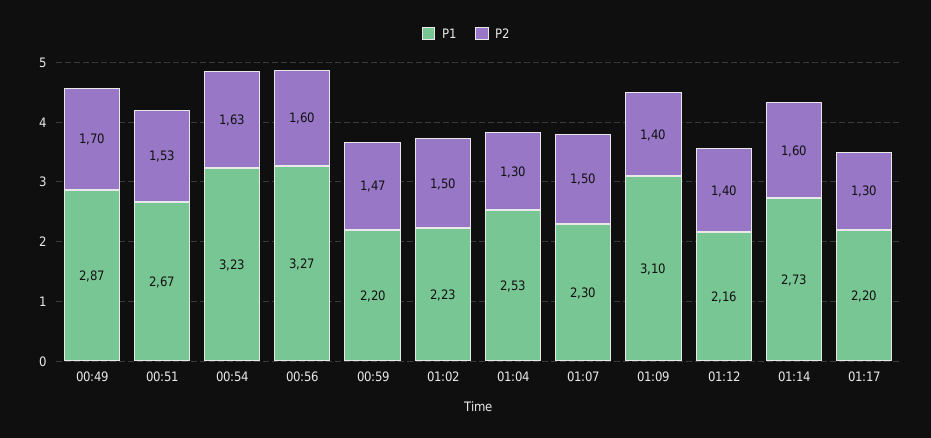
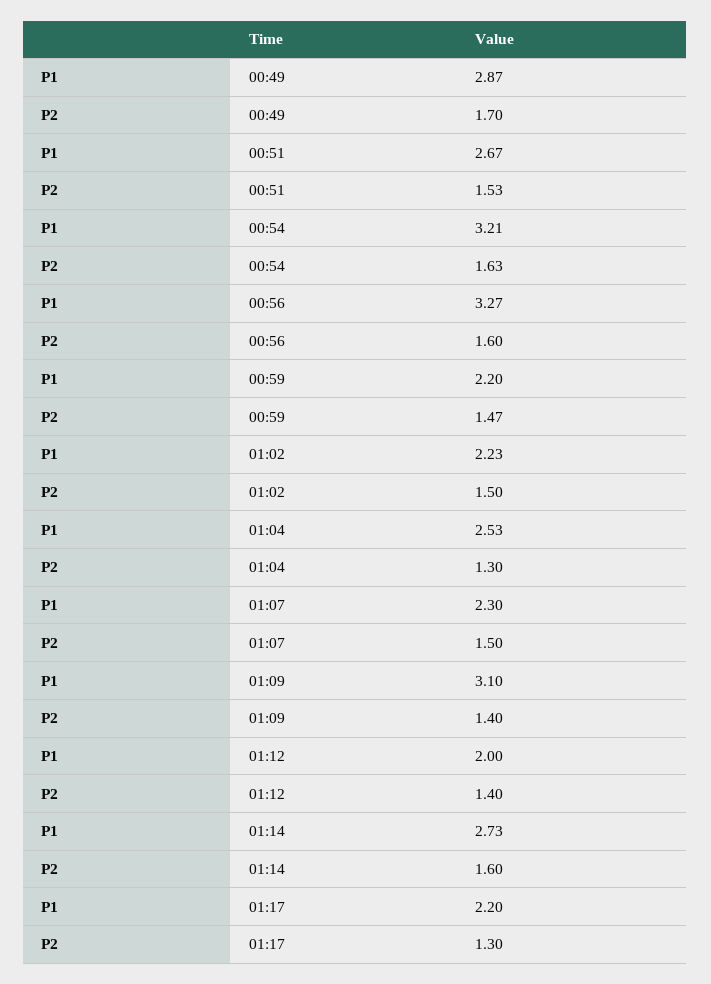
P1, 00:54: 3.23 -> 3.21
P1, 01:12: 2.16 -> 2

